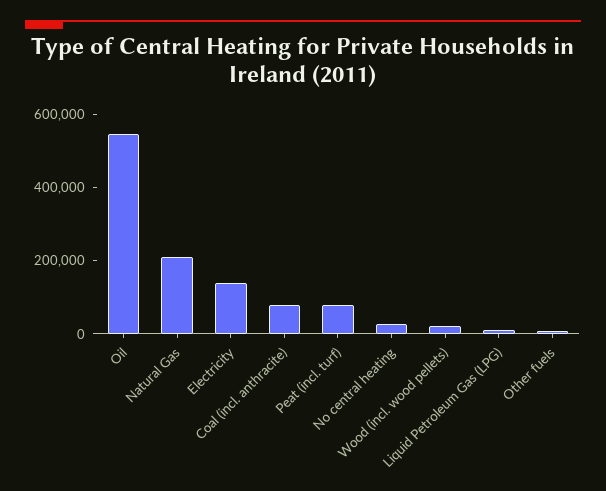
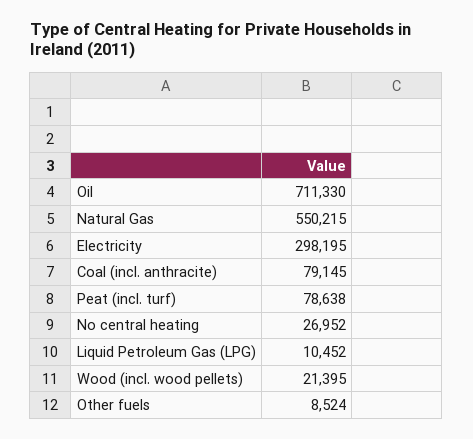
Oil: 550000 -> 711330
Natural Gas: 200000 -> 550215
Electricity: 150000 -> 298195

